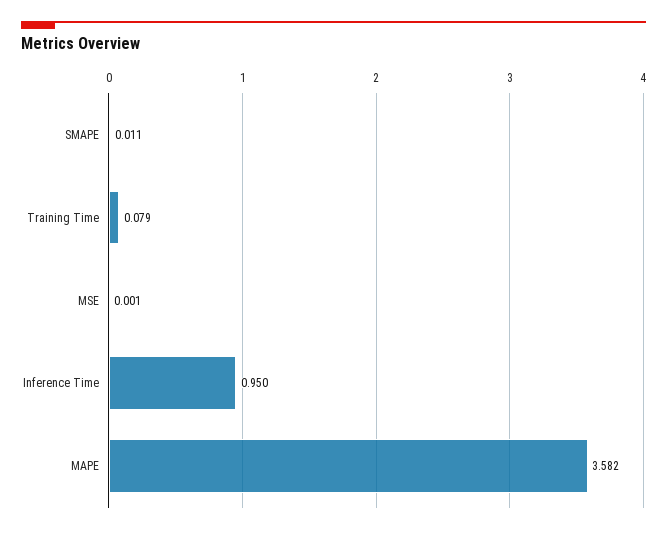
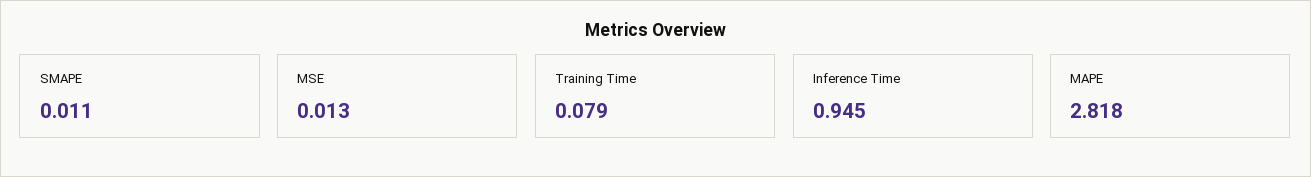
MSE: 0.001 -> 0.013
Inference Time: 0.95 -> 0.945
MAPE: 3.582 -> 2.818

